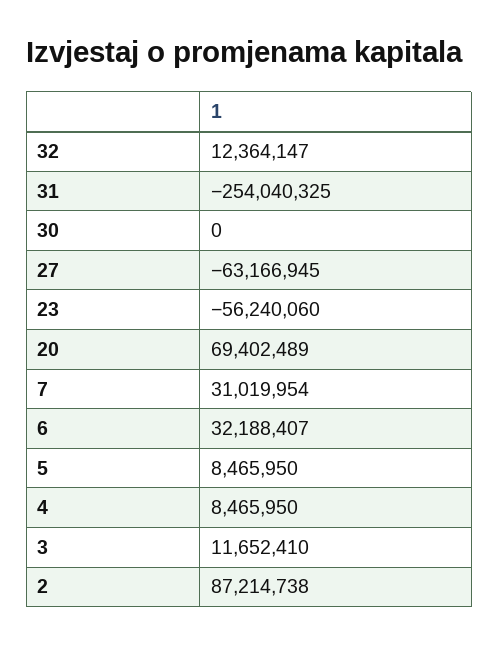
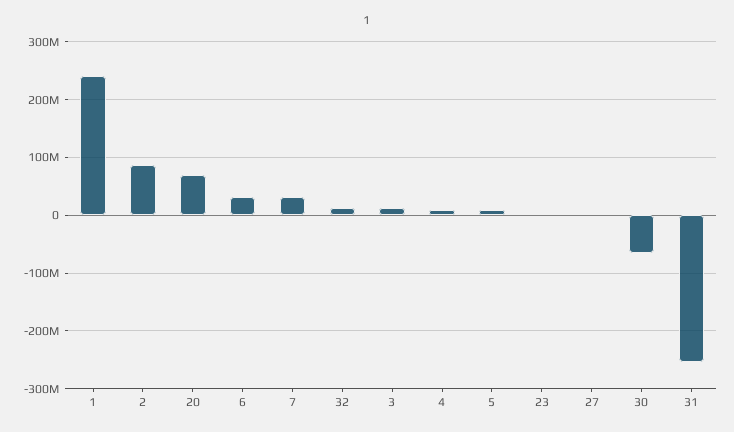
30: 0 -> -60000000
27: -63166945 -> 0
23: -56240060 -> 0
1: none -> 240000000

